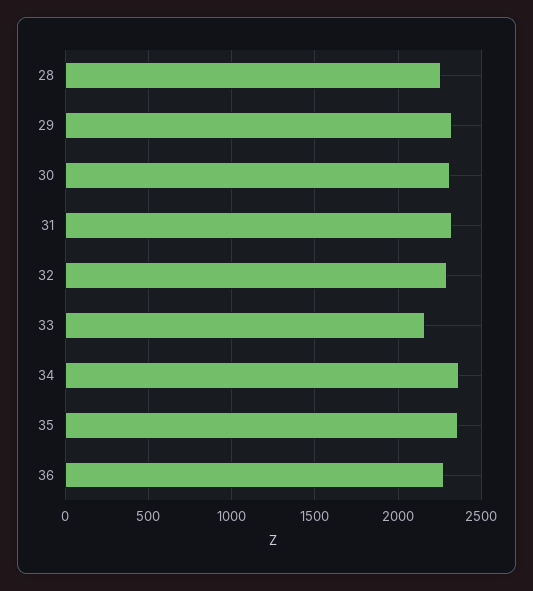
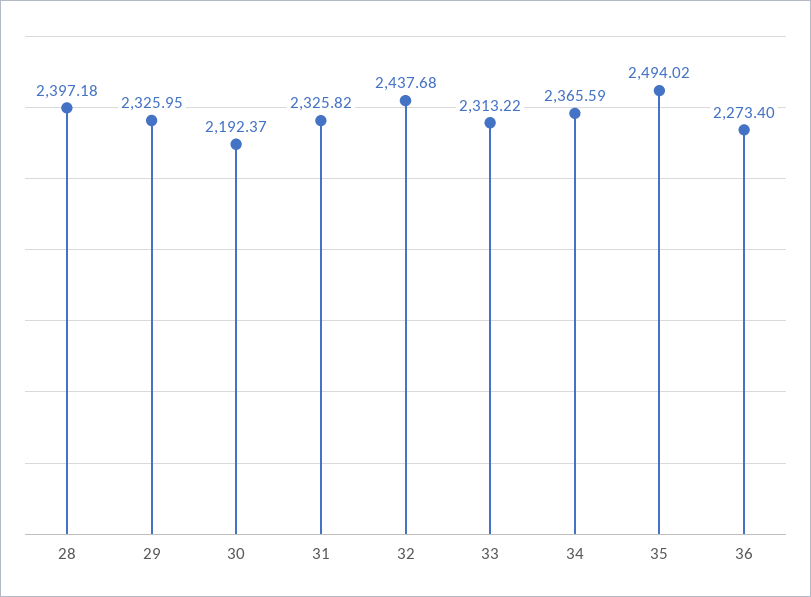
28: 2250 -> 2397.18
30: 2300 -> 2192.37
32: 2300 -> 2437.68
33: 2150 -> 2313.22
35: 2350 -> 2494.02

